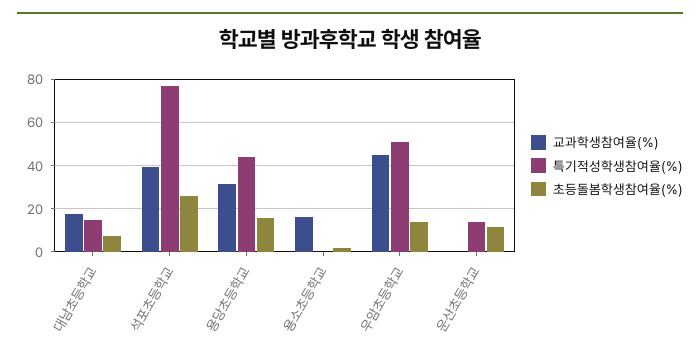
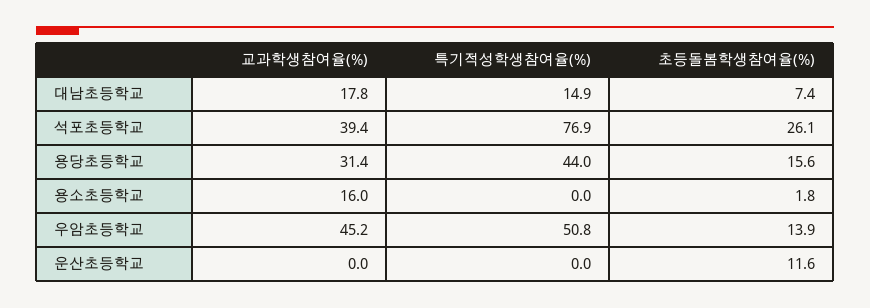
특기적성학생참여율(%), 운산초등학교: 15 -> 0

